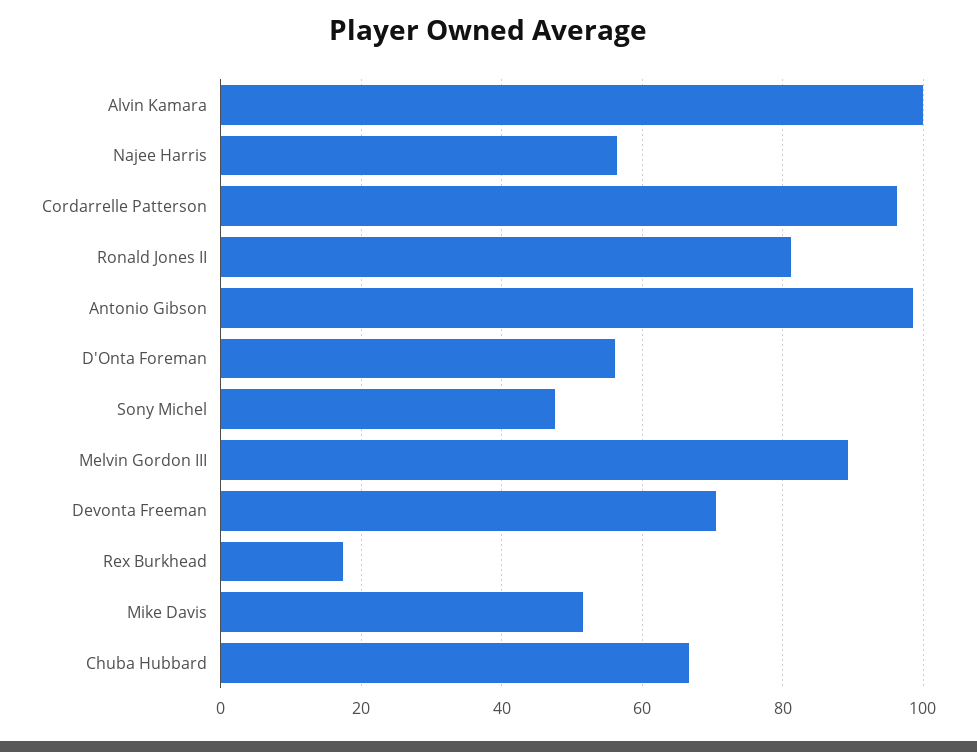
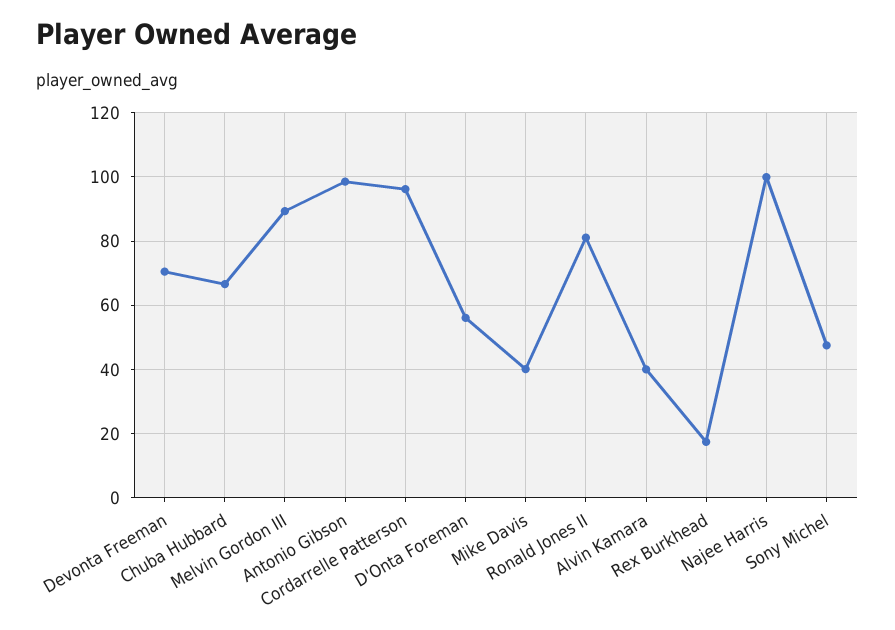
Alvin Kamara: 100 -> 40
Najee Harris: 56 -> 100
Mike Davis: 52 -> 40

